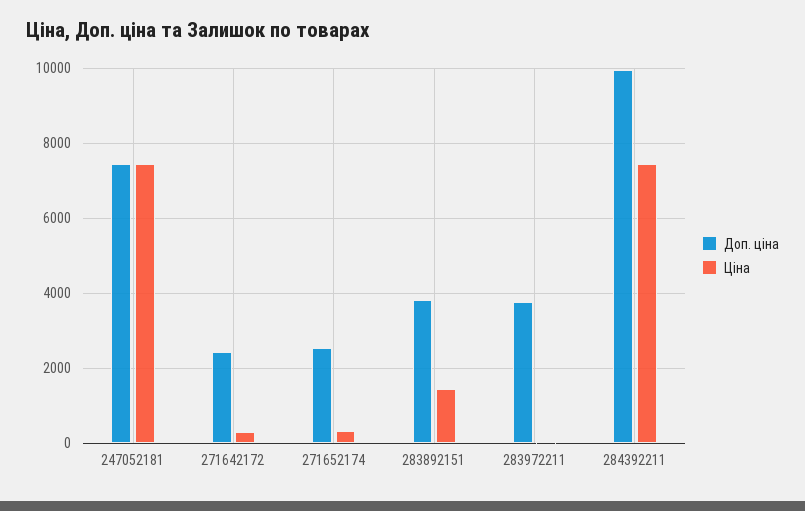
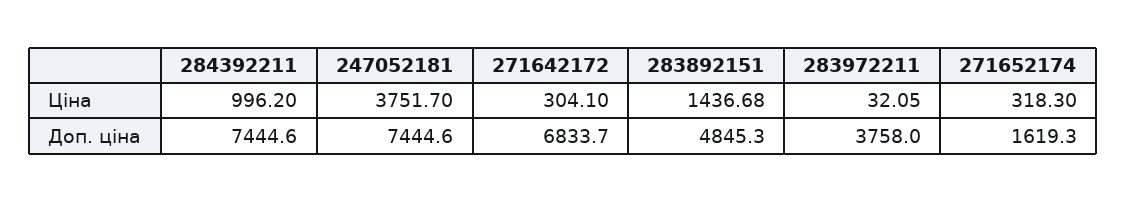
Ціна, 247052181: 7400 -> 3751.7
Доп. ціна, 271642172: 2400 -> 6833.7
Доп. ціна, 271652174: 2600 -> 1619.3
Доп. ціна, 283892151: 3800 -> 4845.3
Доп. ціна, 284392211: 10000 -> 7444.6
Ціна, 284392211: 7400 -> 996.2

